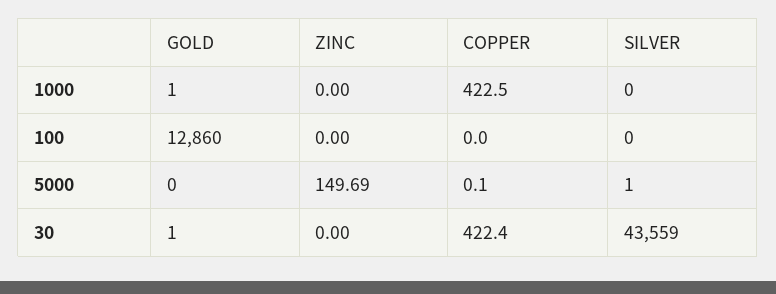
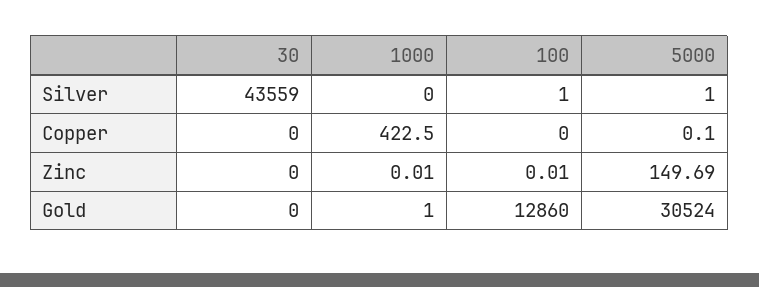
ZINC, 1000: 0 -> 0.01
ZINC, 100: 0 -> 0.01
SILVER, 100: 0 -> 1
GOLD, 5000: 0 -> 30524
GOLD, 30: 1 -> 0
COPPER, 30: 422.4 -> 0

